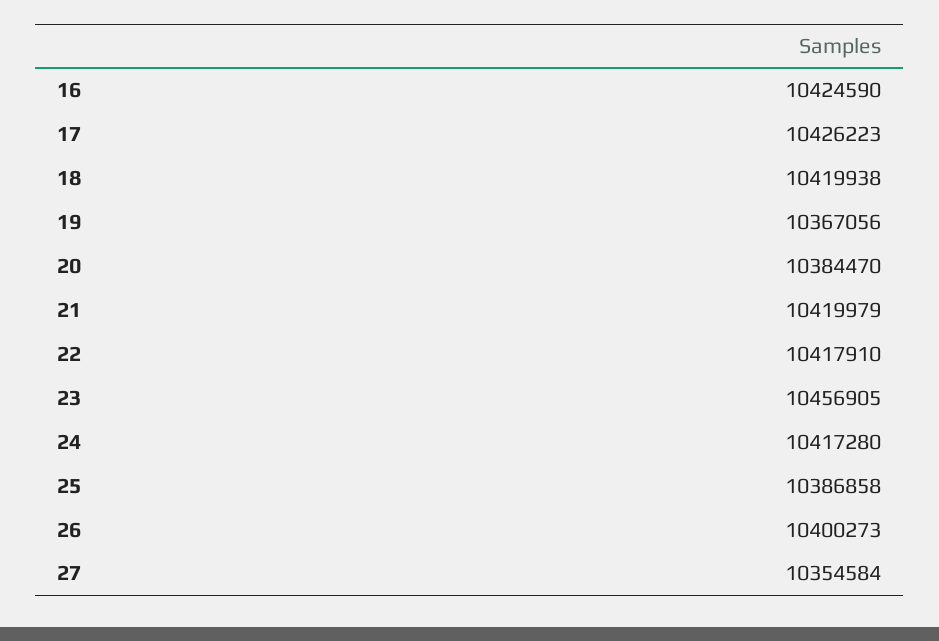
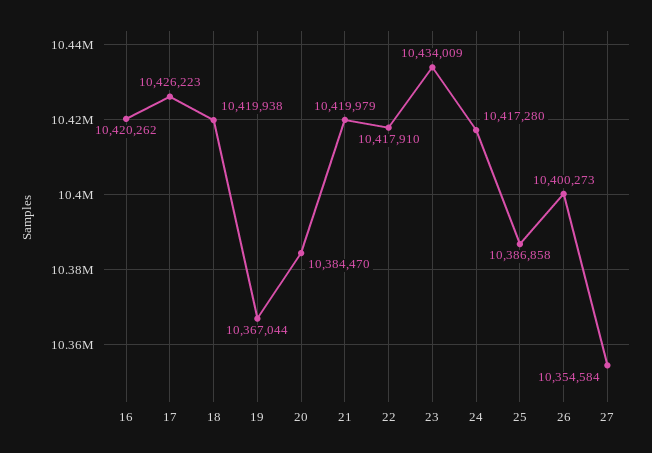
16: 10424590 -> 10420262
19: 10367056 -> 10367044
23: 10456905 -> 10434009

